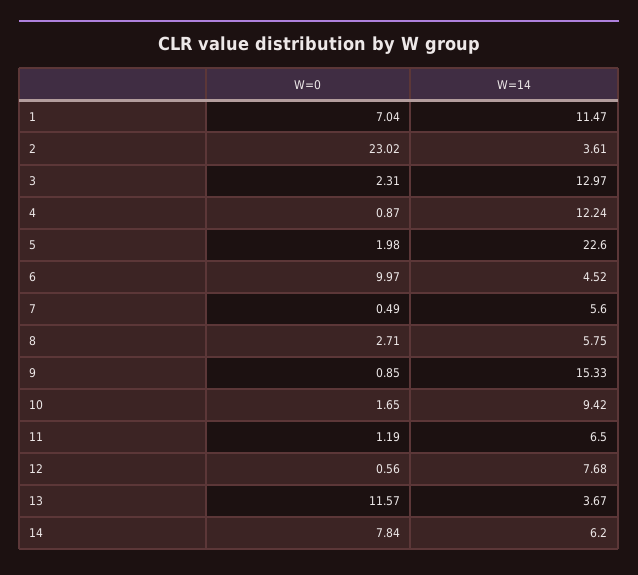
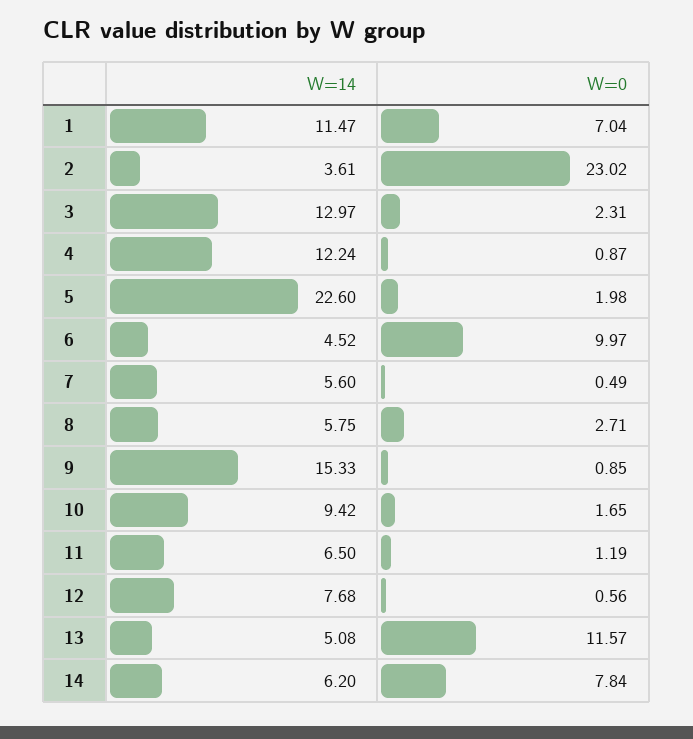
W=14, 13: 3.67 -> 5.08

